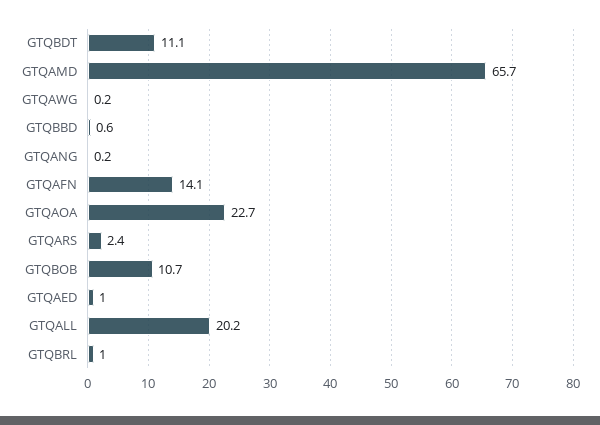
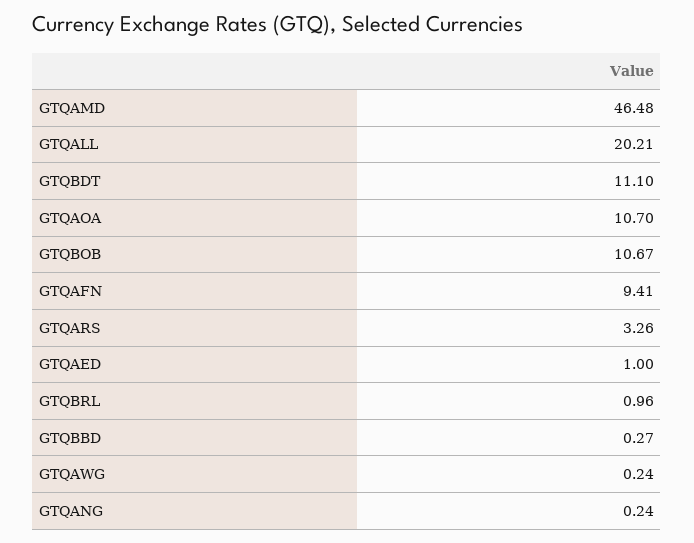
GTQAMD: 65.7 -> 46.48
GTQBBD: 0.6 -> 0.27
GTQAFN: 14.1 -> 9.41
GTQAOA: 22.7 -> 10.7
GTQARS: 2.4 -> 3.26

